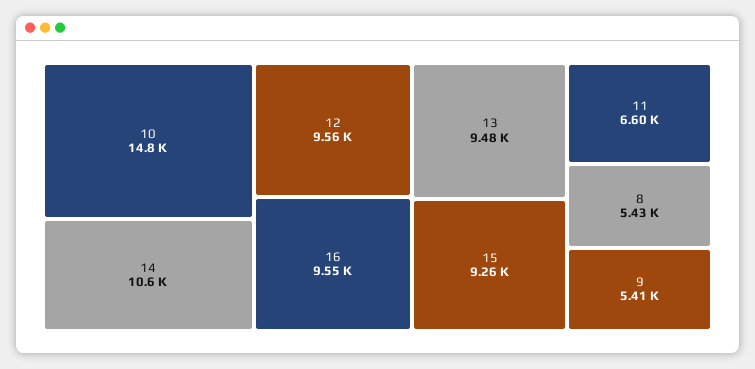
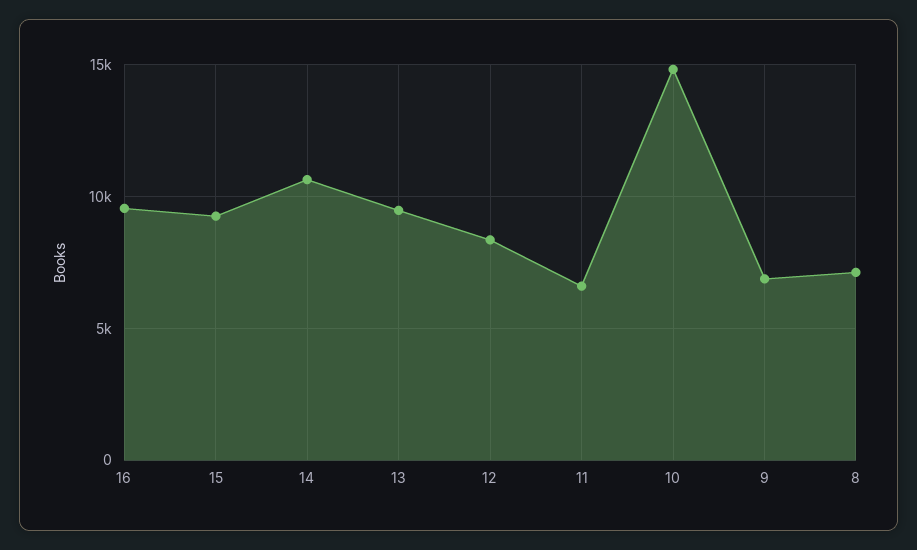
12: 9560 -> 8500
8: 5430 -> 7000
9: 5410 -> 7000

